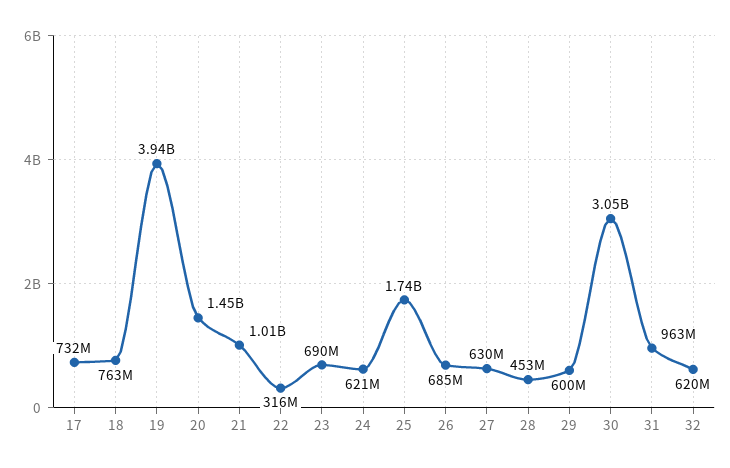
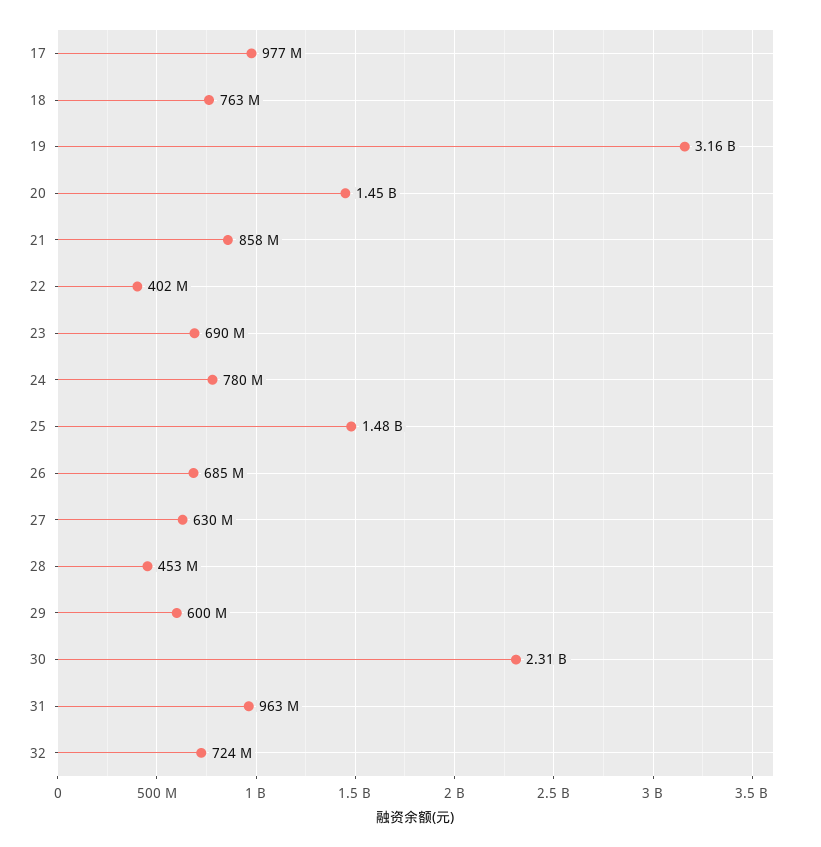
17: 732000000 -> 977000000
19: 3940000000 -> 3160000000
21: 1010000000 -> 858000000
22: 316000000 -> 402000000
24: 621000000 -> 780000000
25: 1740000000 -> 1480000000
30: 3050000000 -> 2310000000
32: 620000000 -> 724000000

